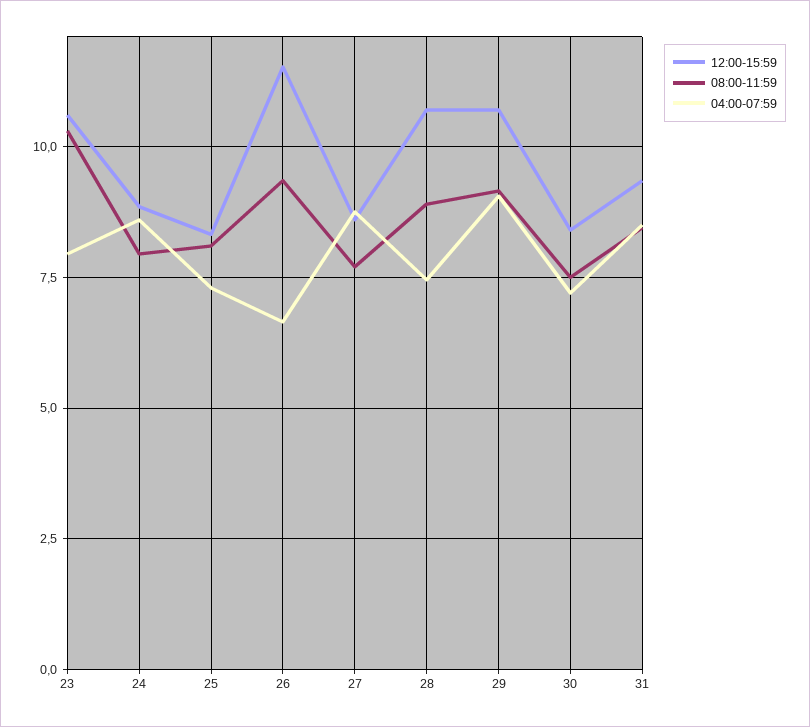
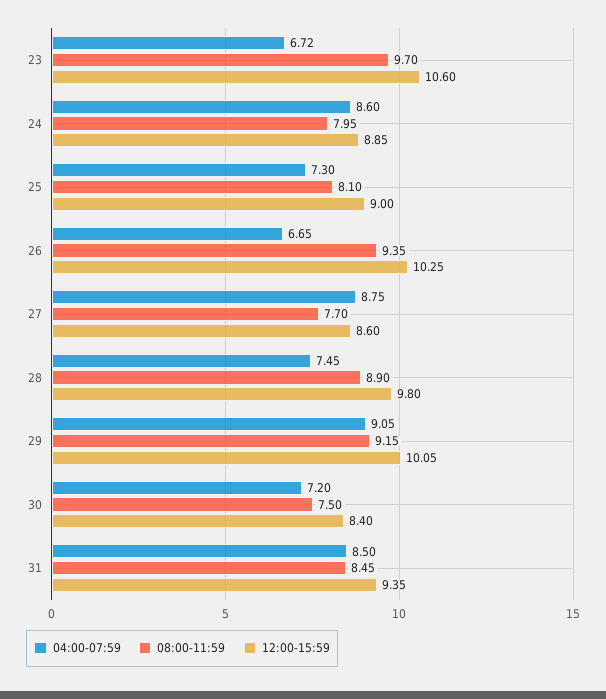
08:00-11:59, 23: 10.25 -> 9.7
04:00-07:59, 23: 8 -> 6.72
12:00-15:59, 25: 8.25 -> 9
12:00-15:59, 26: 11.5 -> 10.25
12:00-15:59, 28: 10.75 -> 9.8
12:00-15:59, 29: 10.75 -> 10.05

